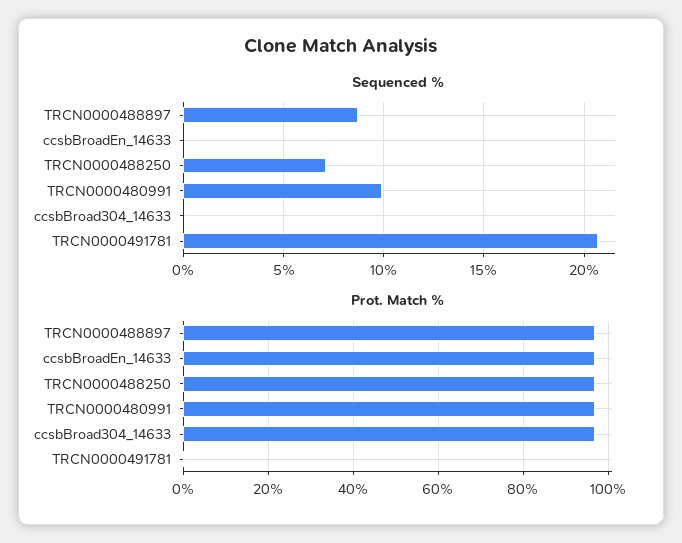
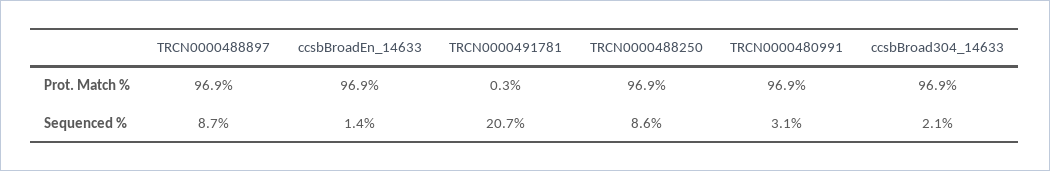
Sequenced %, ccsbBroadEn_14633: 0 -> 1.4
Sequenced %, TRCN0000488250: 7 -> 8.6
Sequenced %, TRCN0000480991: 10 -> 3.1
Sequenced %, ccsbBroad304_14633: 0 -> 2.1

